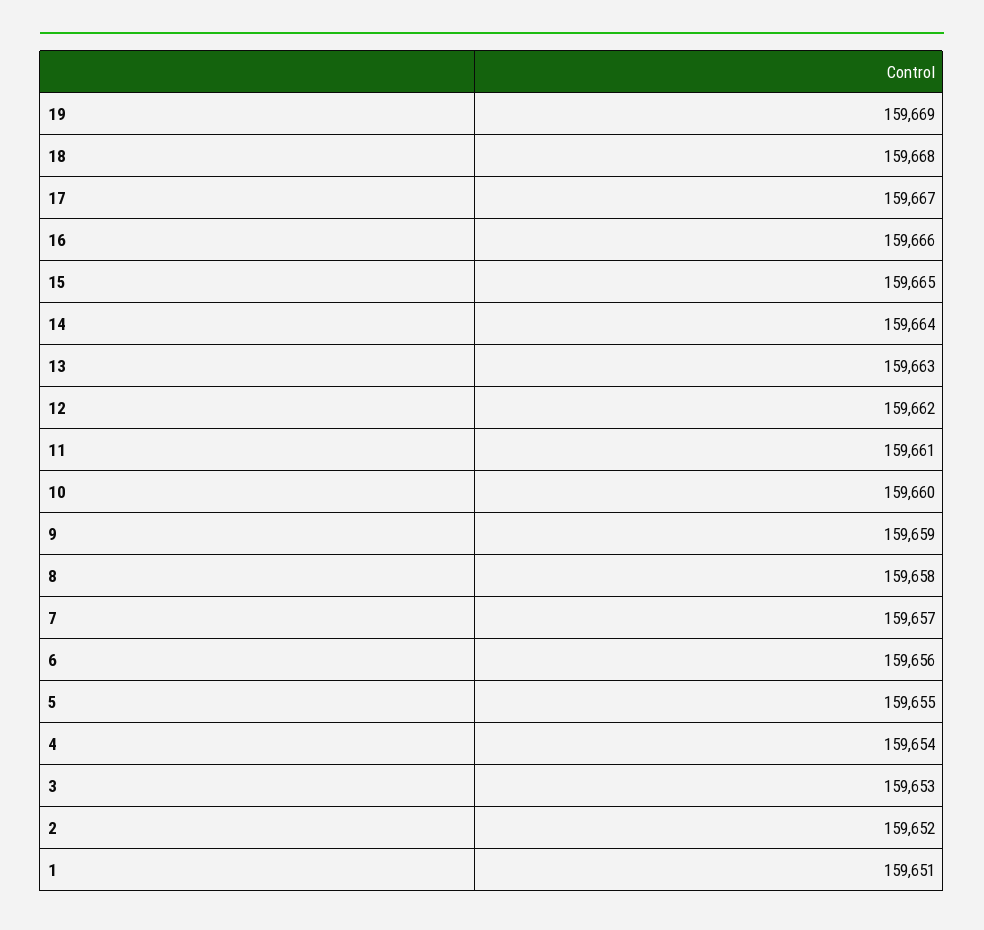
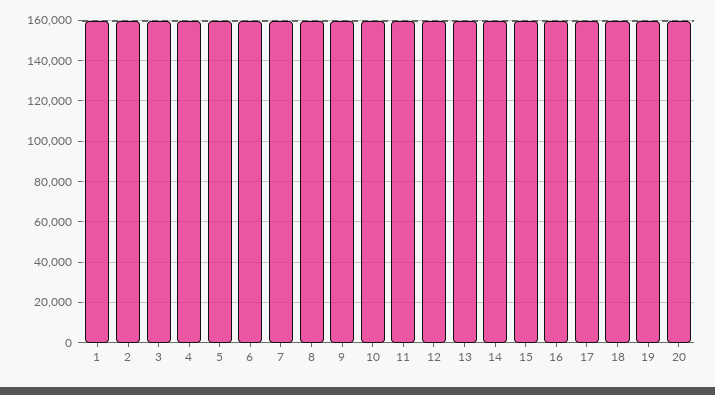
20: none -> 160000

